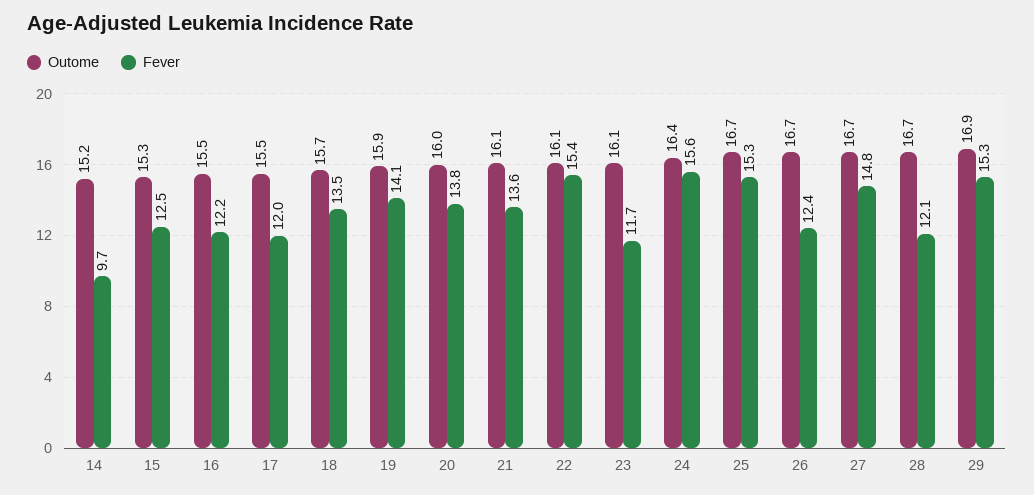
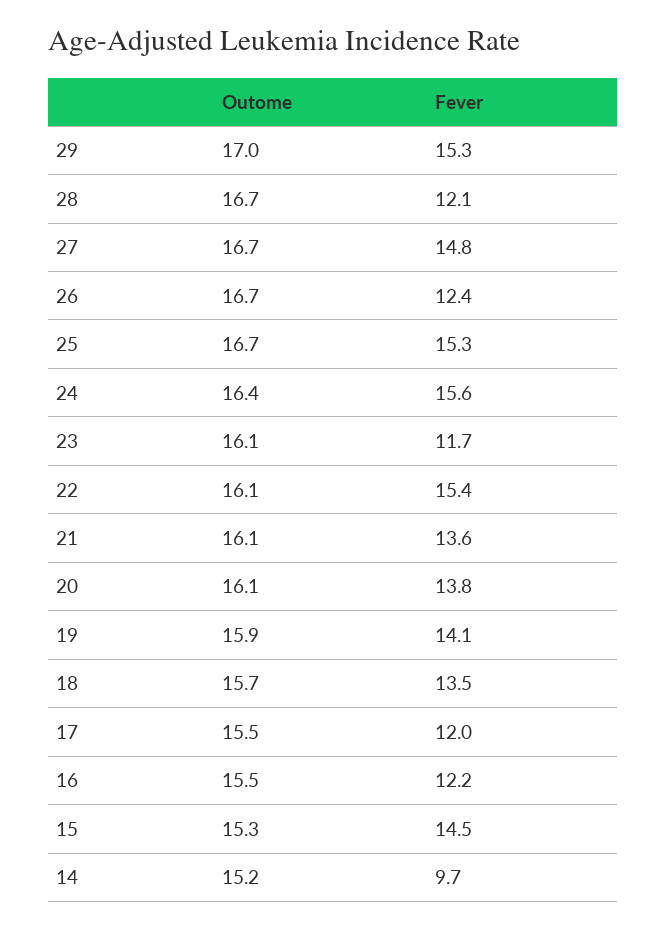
Fever, 15: 12.5 -> 14.5
Outome, 20: 16 -> 16.1
Outome, 29: 16.9 -> 17

